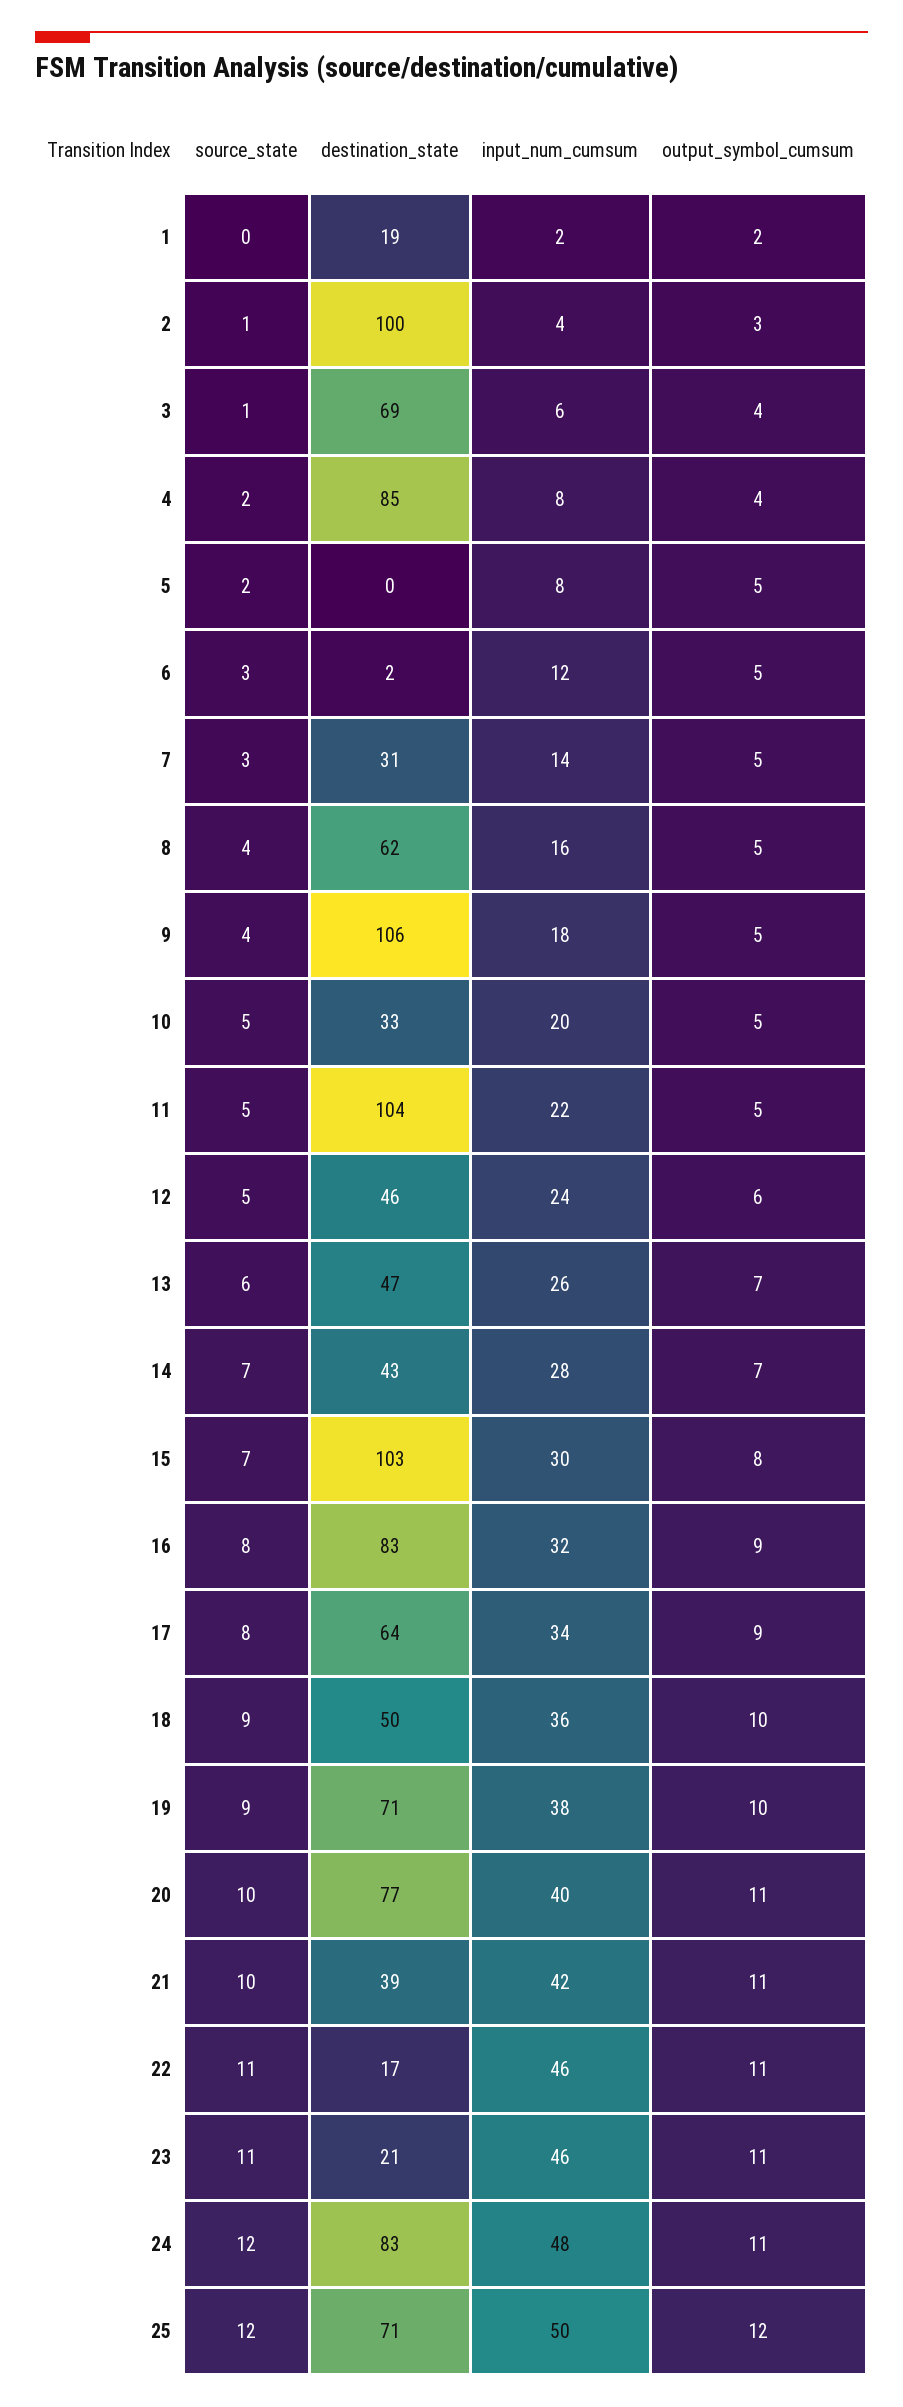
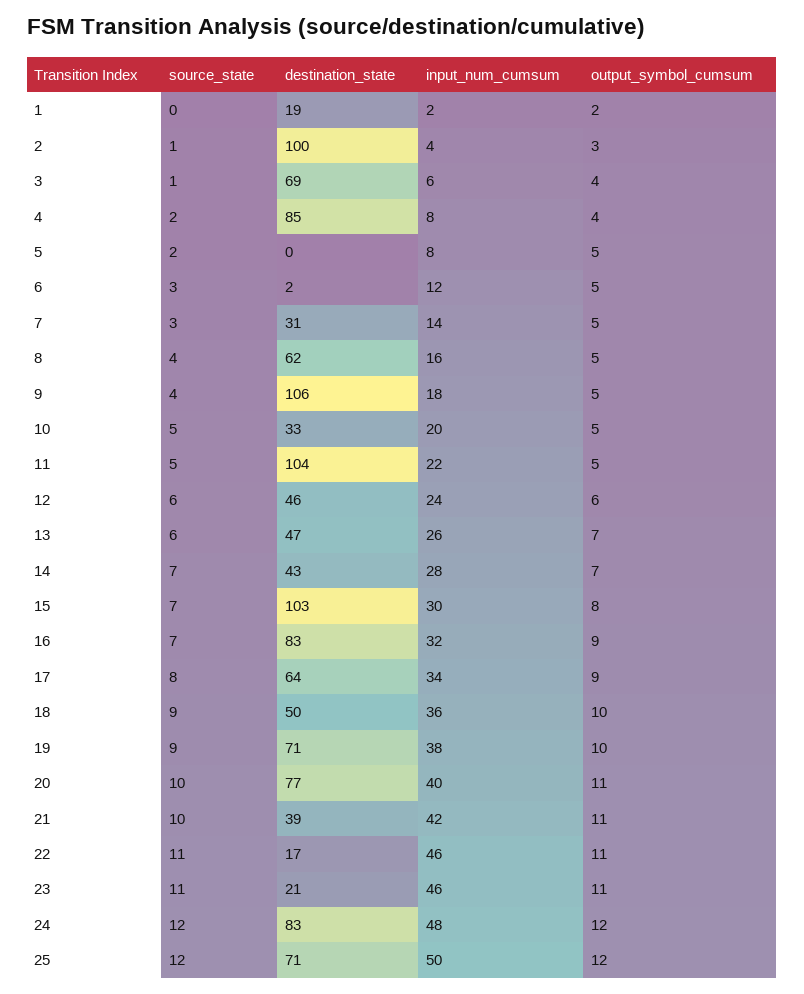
source_state, 12: 5 -> 6
source_state, 16: 8 -> 7
output_symbol_cumsum, 24: 11 -> 12

